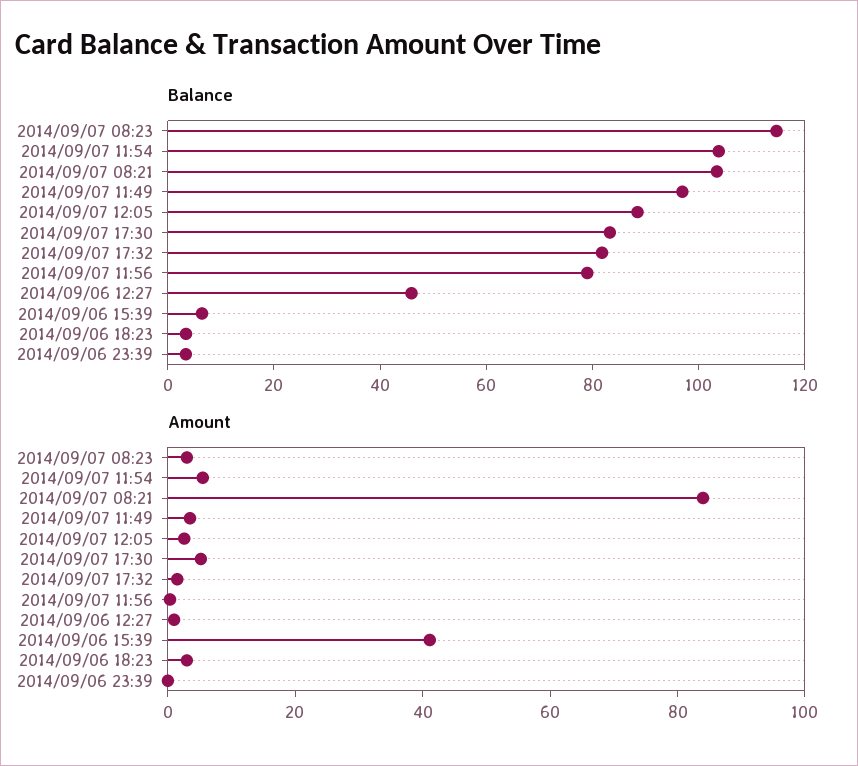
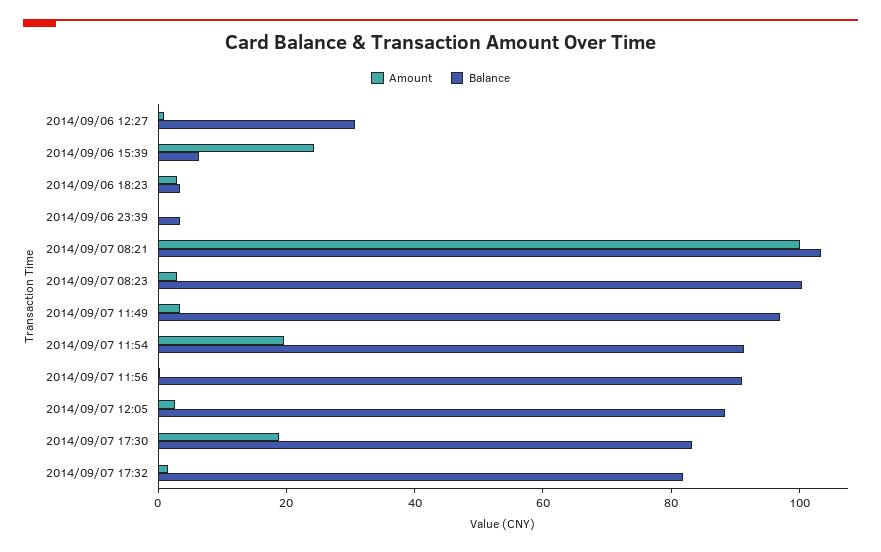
Balance, 2014/09/07 08:23: 115 -> 100
Balance, 2014/09/07 11:54: 105 -> 90
Balance, 2014/09/07 11:56: 80 -> 90
Balance, 2014/09/06 12:27: 45 -> 30
Amount, 2014/09/07 11:54: 5 -> 20
Amount, 2014/09/07 08:21: 85 -> 100
Amount, 2014/09/07 17:30: 5 -> 20
Amount, 2014/09/06 15:39: 40 -> 25

